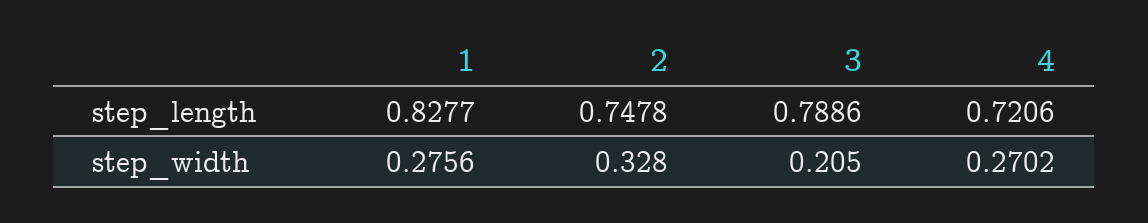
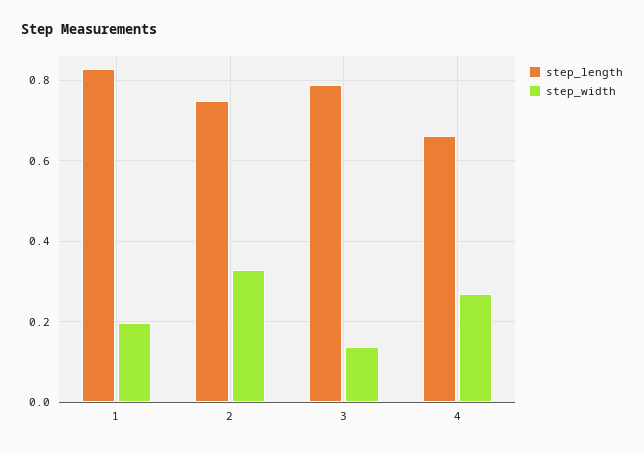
step_length, 4: 0.7206 -> 0.66
step_width, 1: 0.2756 -> 0.2
step_width, 3: 0.205 -> 0.14

